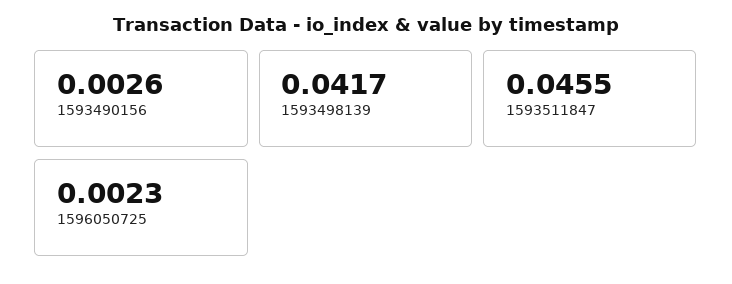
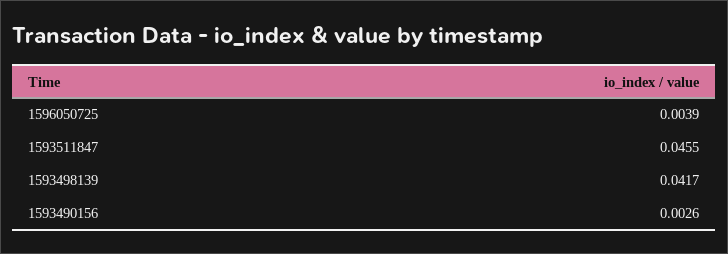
1596050725: 0.0023 -> 0.0039

